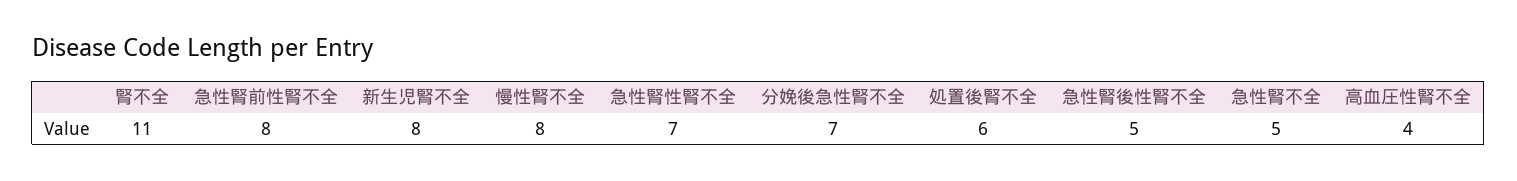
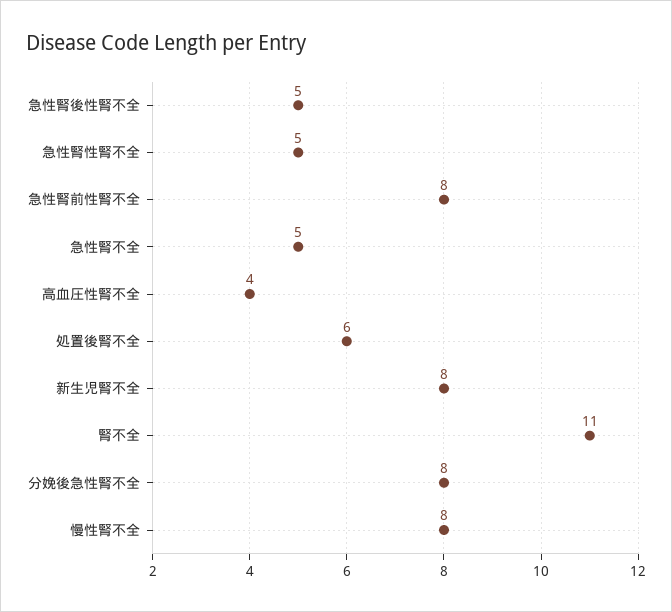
急性腎性腎不全: 7 -> 5
分娩後急性腎不全: 7 -> 8

